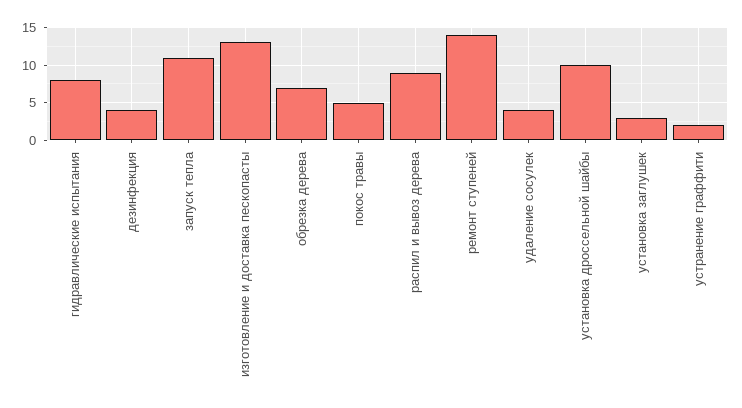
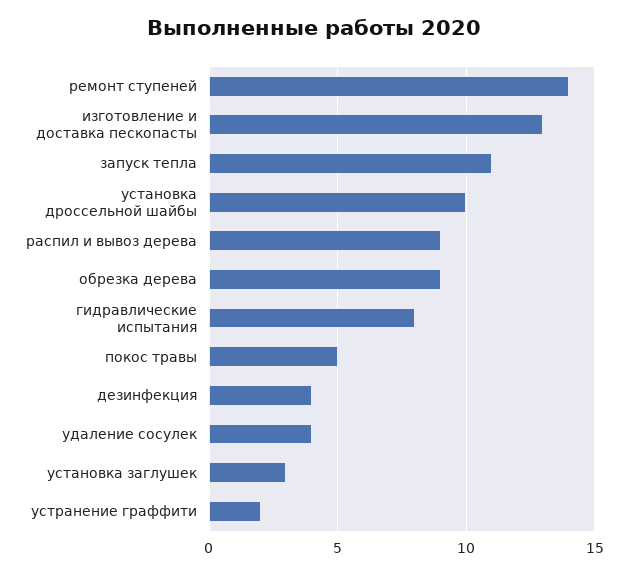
обрезка дерева: 7 -> 9

